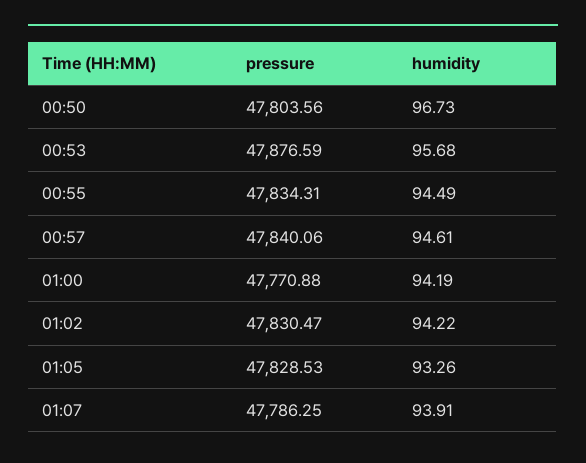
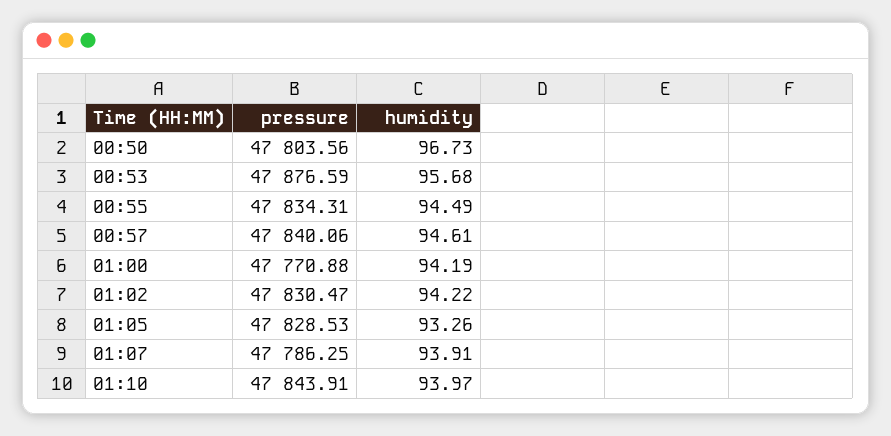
pressure, 01:10: none -> 47843.91
humidity, 01:10: none -> 93.97

